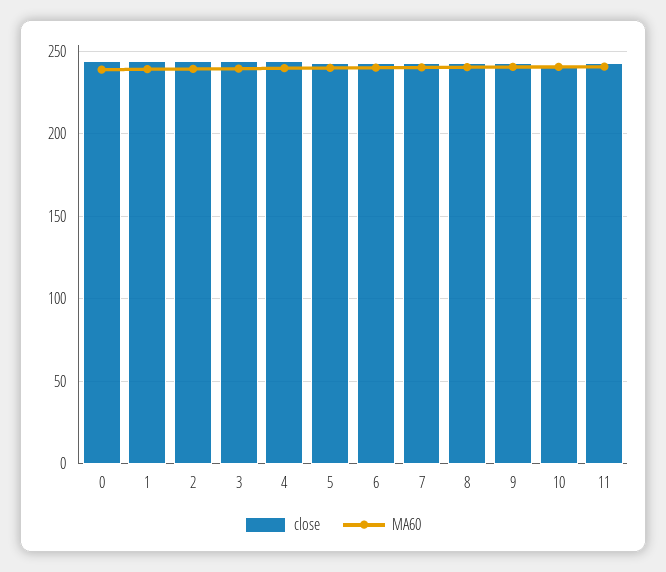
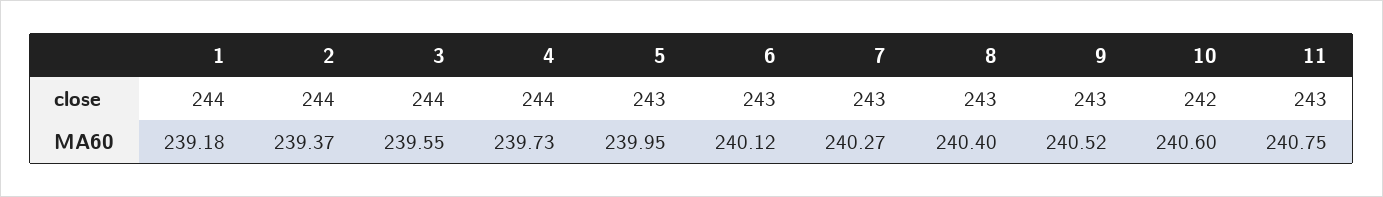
close, 0: 245 -> none
MA60, 0: 240 -> none

